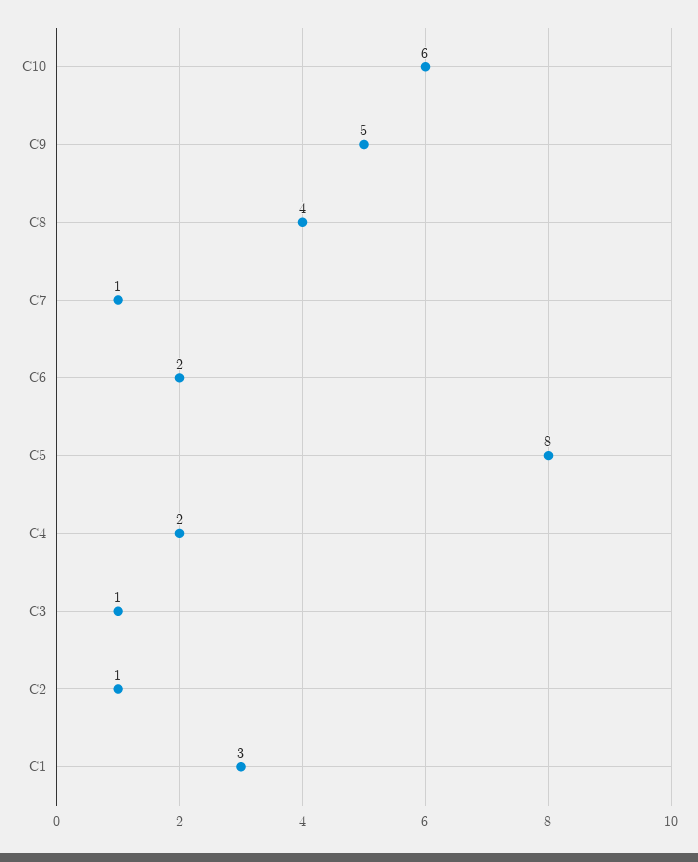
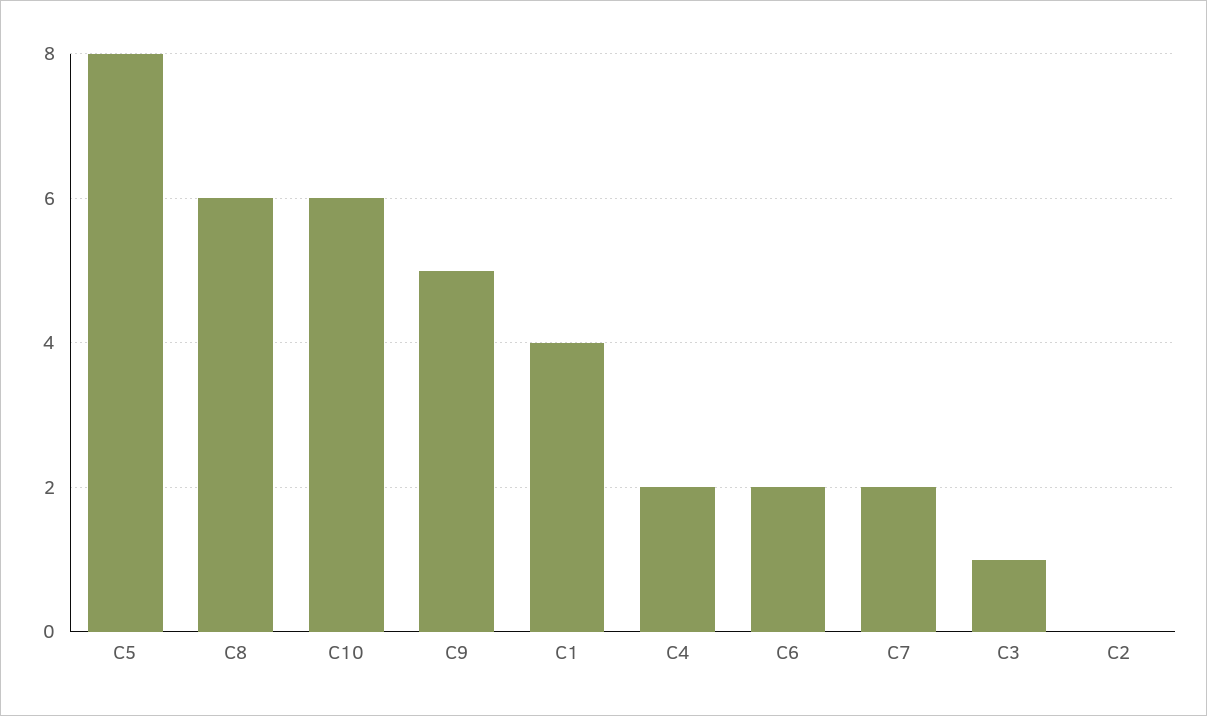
C8: 4 -> 6
C7: 1 -> 2
C2: 1 -> 0
C1: 3 -> 4

